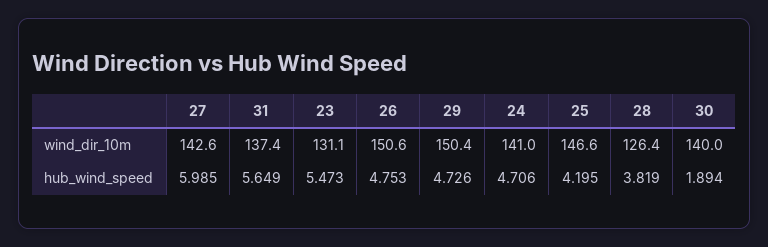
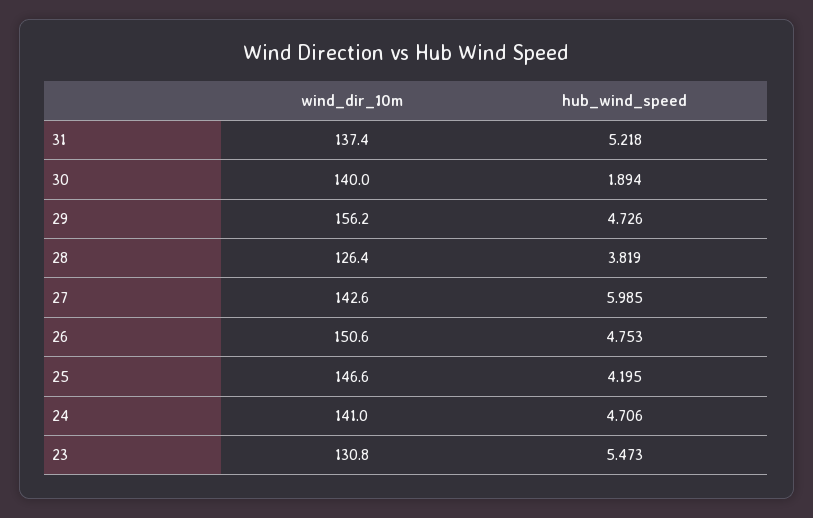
23, wind_dir_10m: 131.1 -> 130.8
29, wind_dir_10m: 150.4 -> 156.2
31, hub_wind_speed: 5.649 -> 5.218

